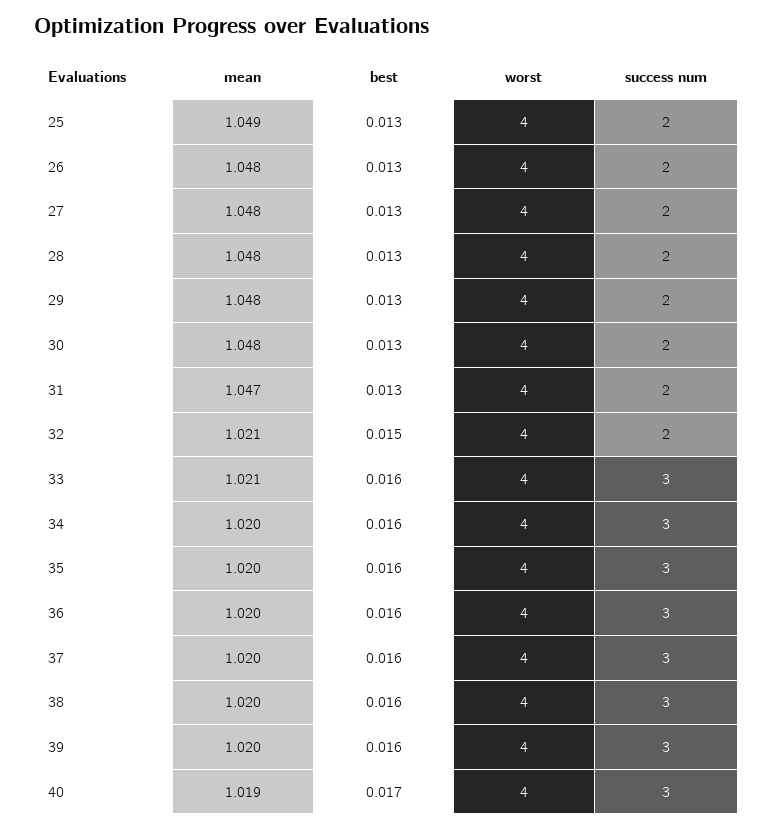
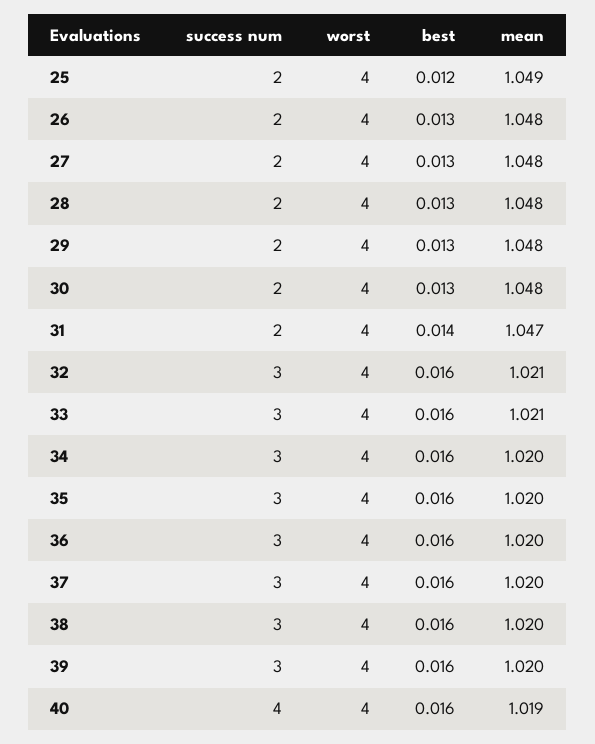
best, 25: 0.013 -> 0.012
best, 31: 0.013 -> 0.014
best, 32: 0.015 -> 0.016
success num, 32: 2 -> 3
best, 40: 0.017 -> 0.016
success num, 40: 3 -> 4

